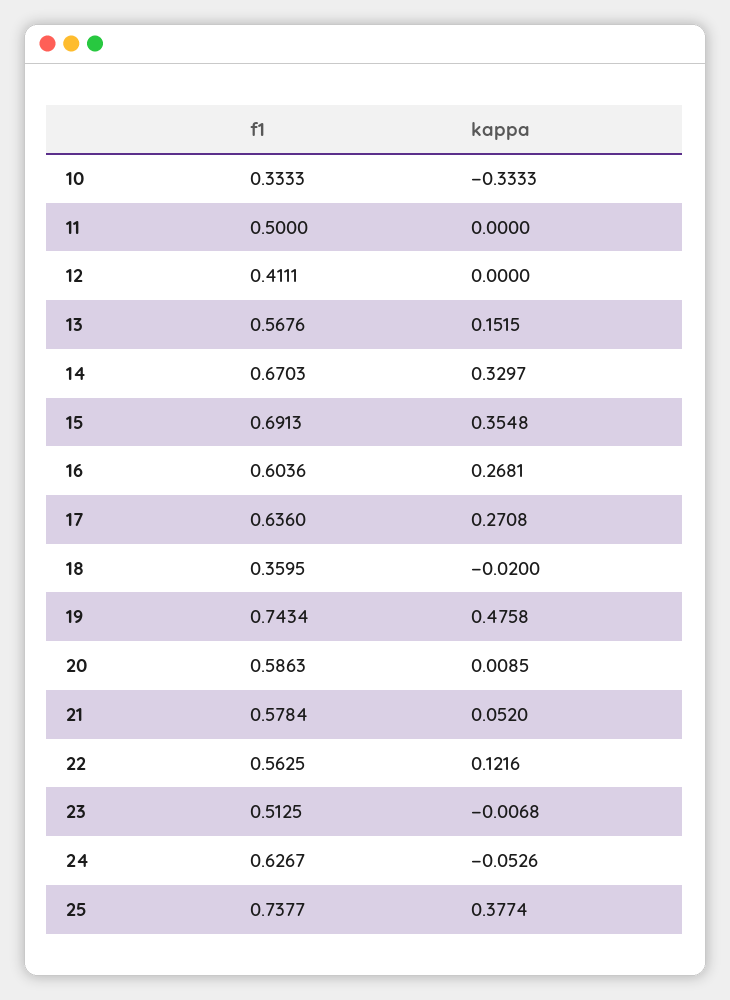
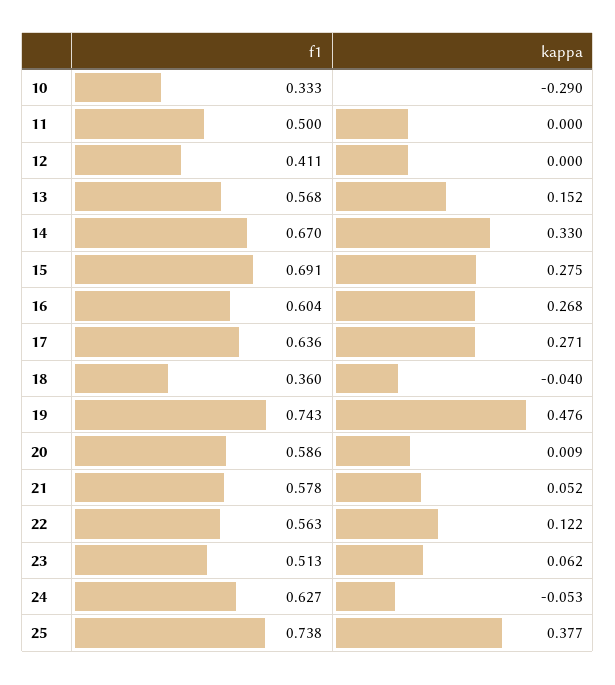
kappa, 10: -0.3333 -> -0.29
kappa, 15: 0.3548 -> 0.275
kappa, 18: -0.02 -> -0.04
kappa, 23: -0.0068 -> 0.062

